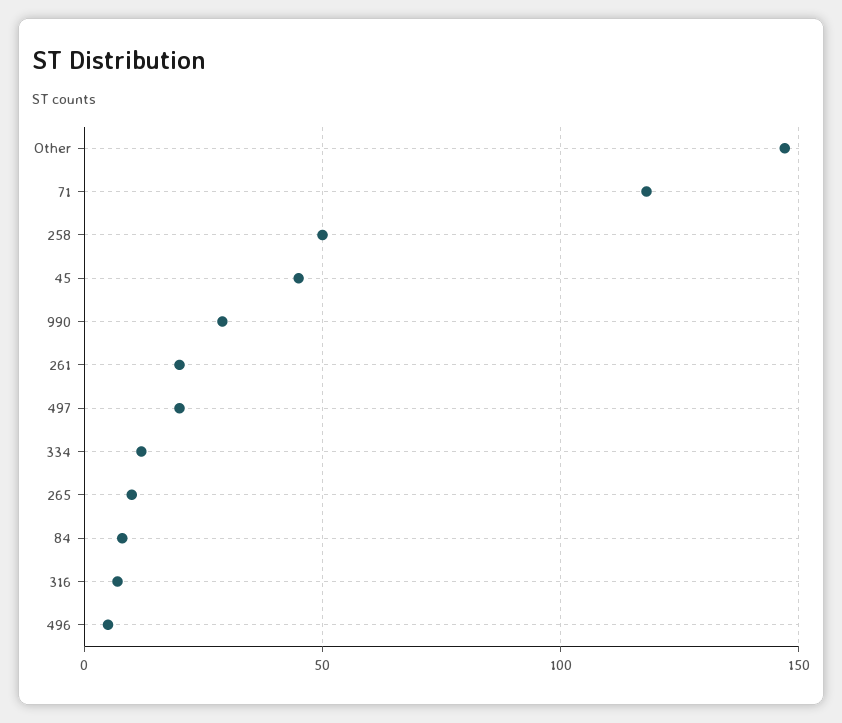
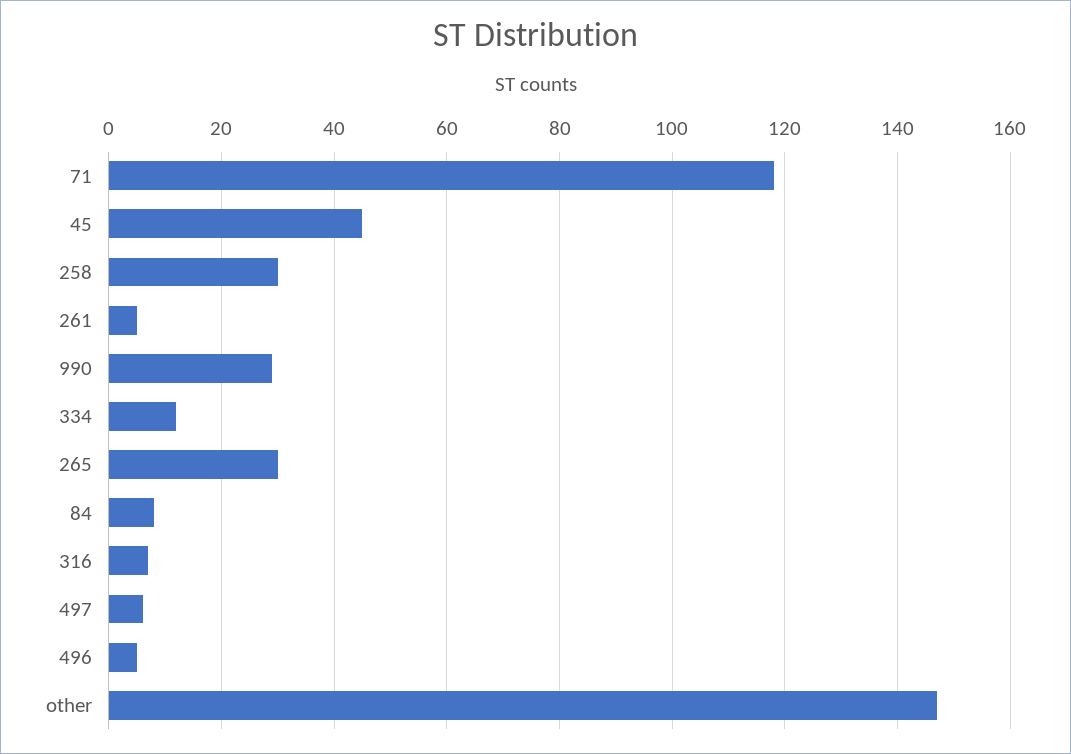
258: 50 -> 30
261: 20 -> 5
497: 20 -> 5
265: 10 -> 30

